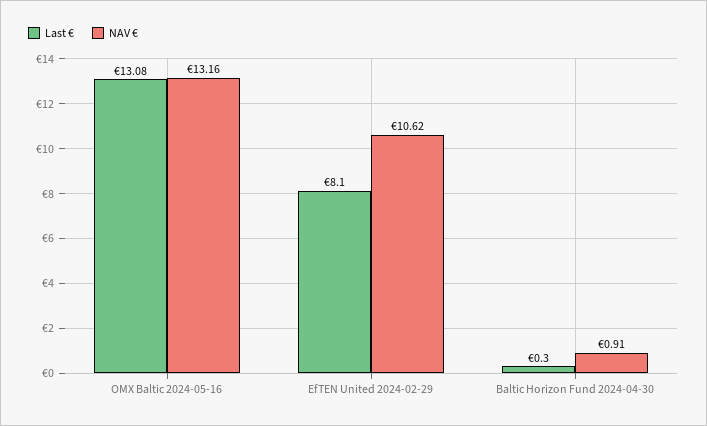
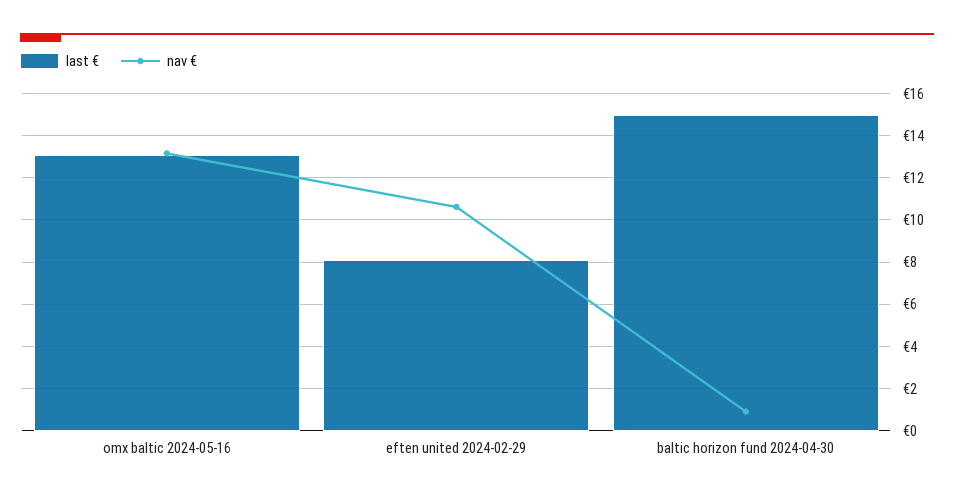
Last €, Baltic Horizon Fund 2024-04-30: 0.3 -> 15

